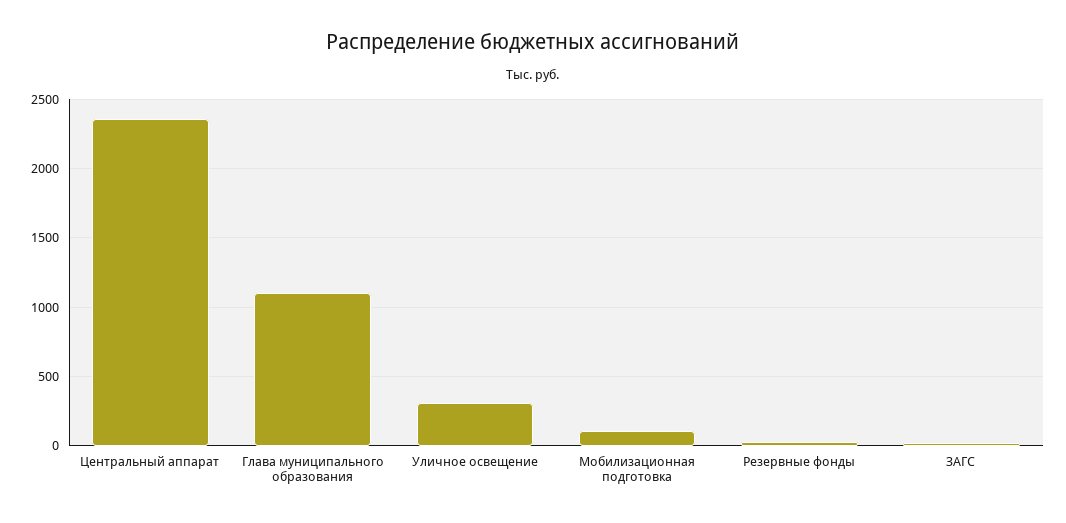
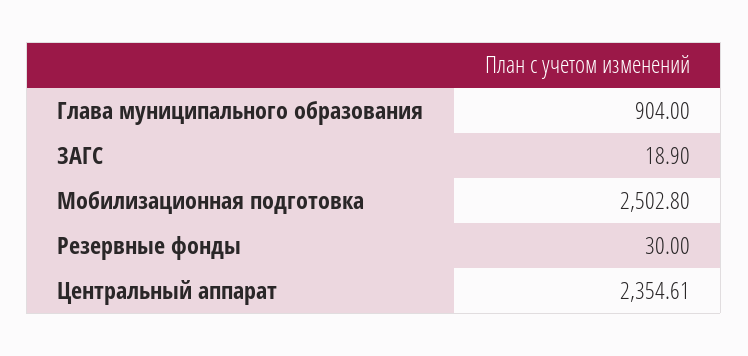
Глава муниципального образования: 1100 -> 904
Уличное освещение: 300 -> none
Мобилизационная подготовка: 100 -> 2502.8

